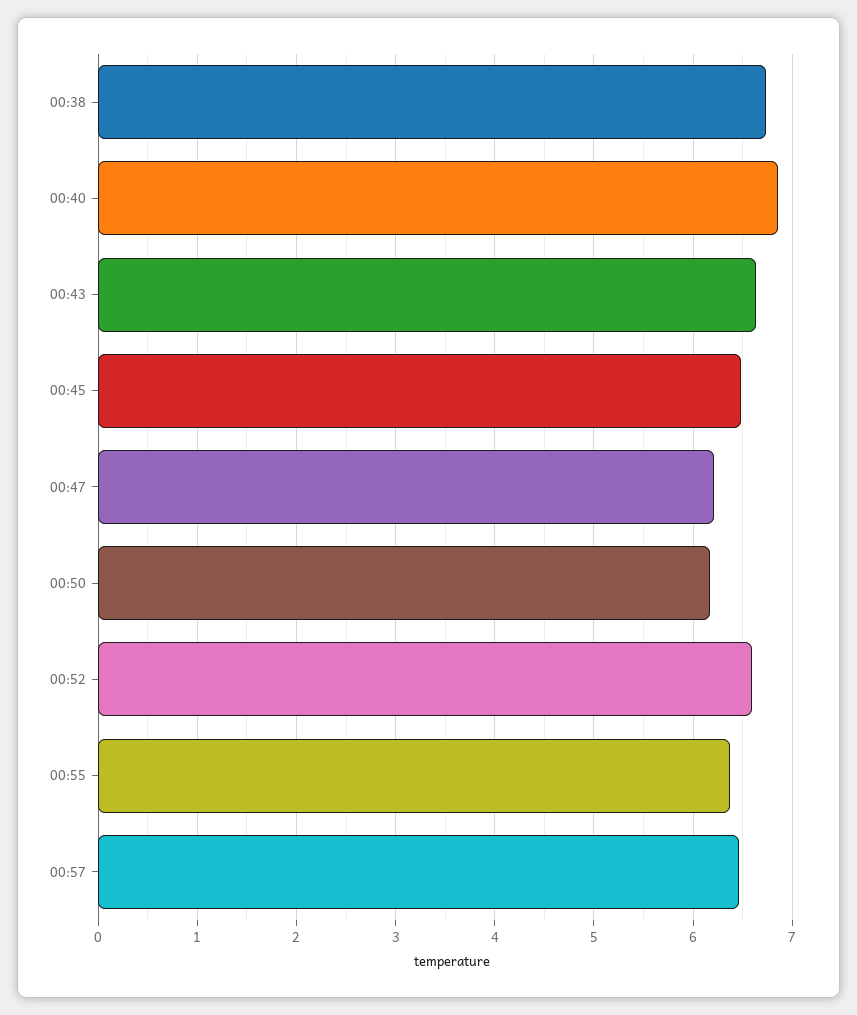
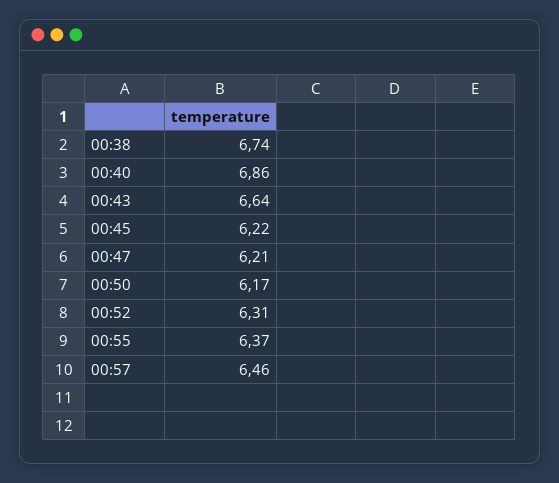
00:45: 6.5 -> 6.22
00:52: 6.6 -> 6.31

